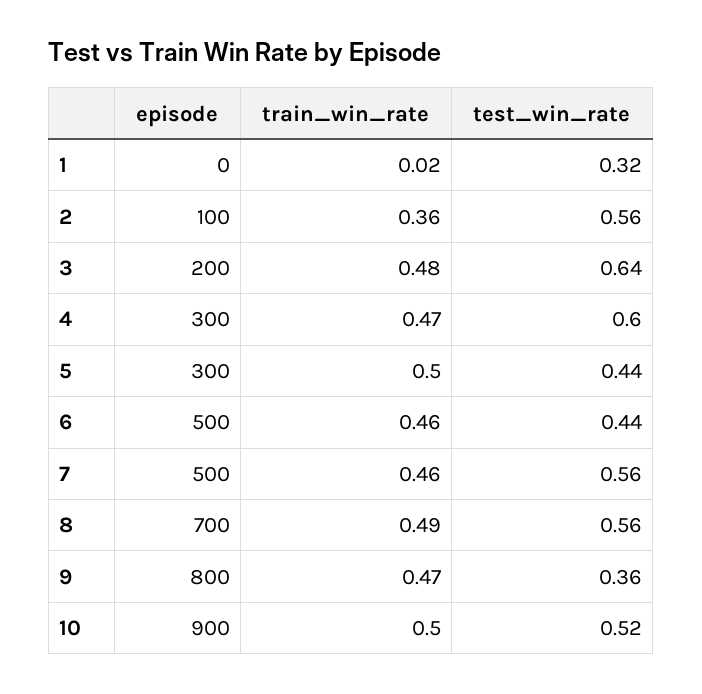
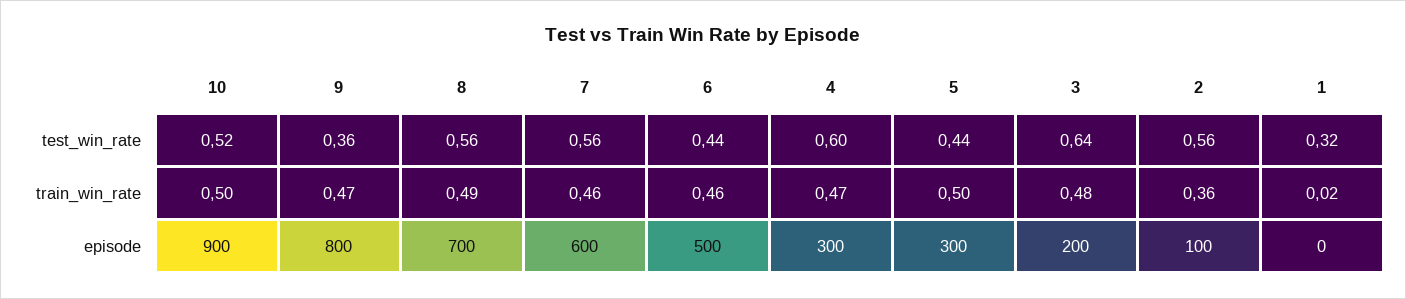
episode, 7: 500 -> 600

